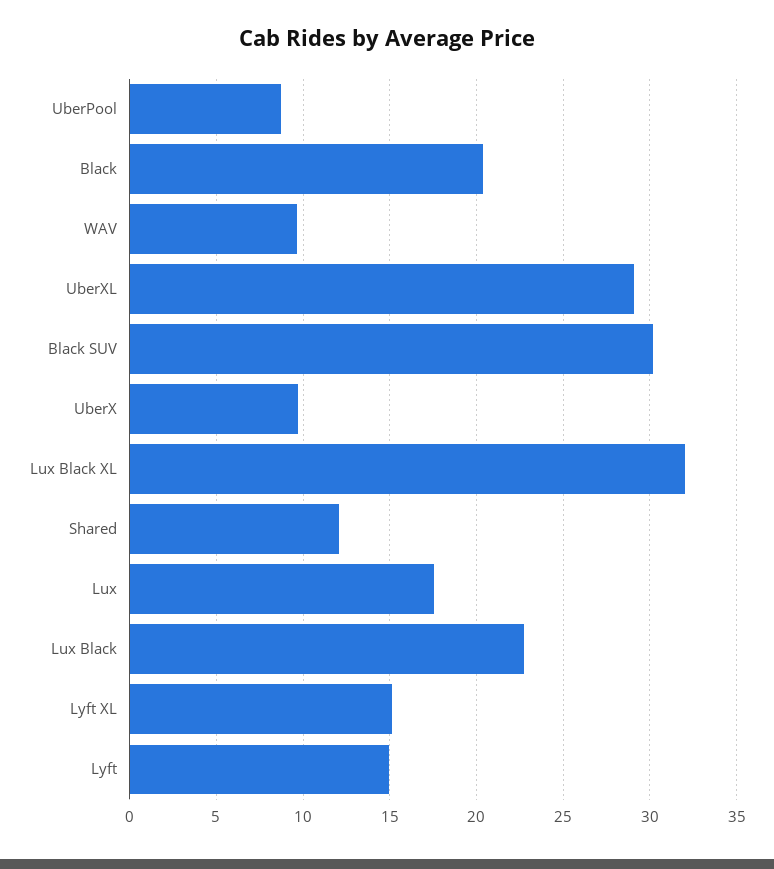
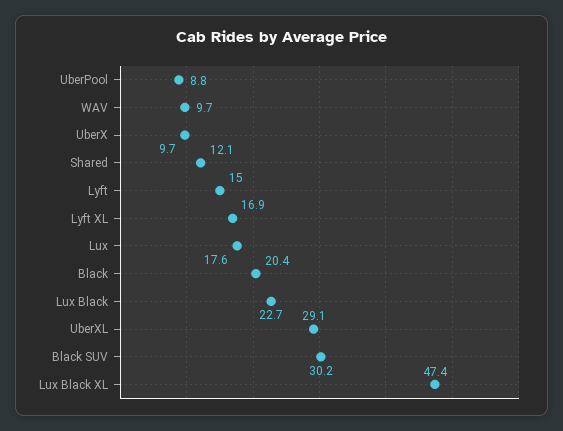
Lux Black XL: 32 -> 47.4
Lyft XL: 15 -> 16.9

